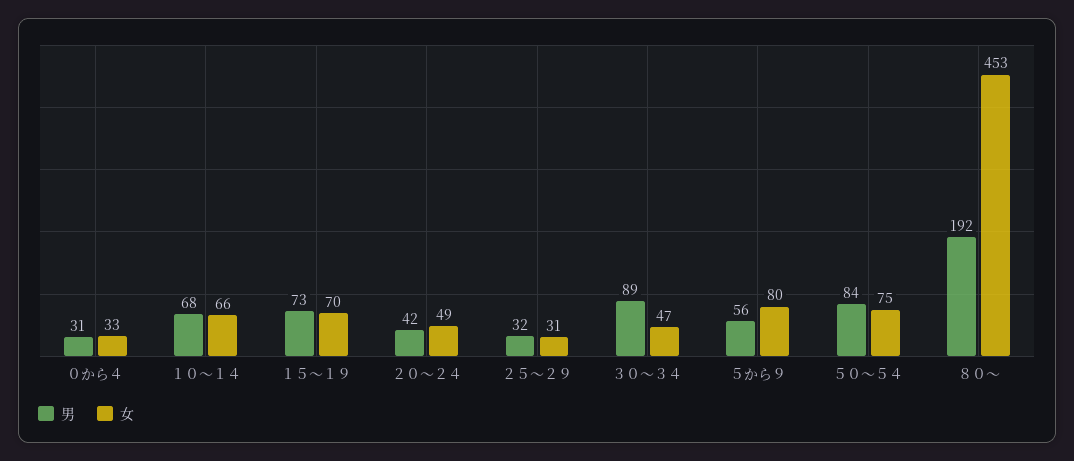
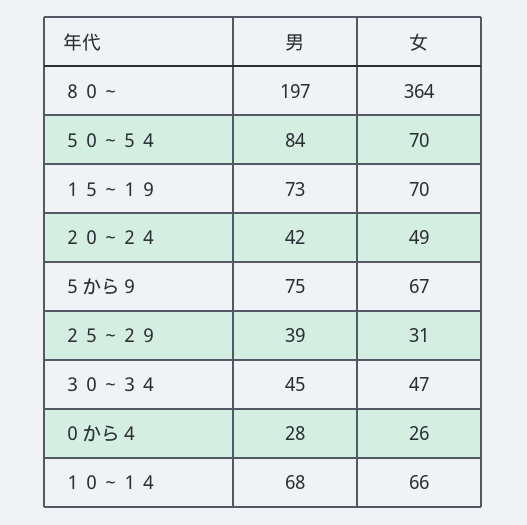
男, ０から４: 31 -> 28
女, ０から４: 33 -> 26
男, ２５～２９: 32 -> 39
男, ３０～３４: 89 -> 45
男, ５から９: 56 -> 75
女, ５から９: 80 -> 67
女, ５０～５４: 75 -> 70
男, ８０～: 192 -> 197
女, ８０～: 453 -> 364

